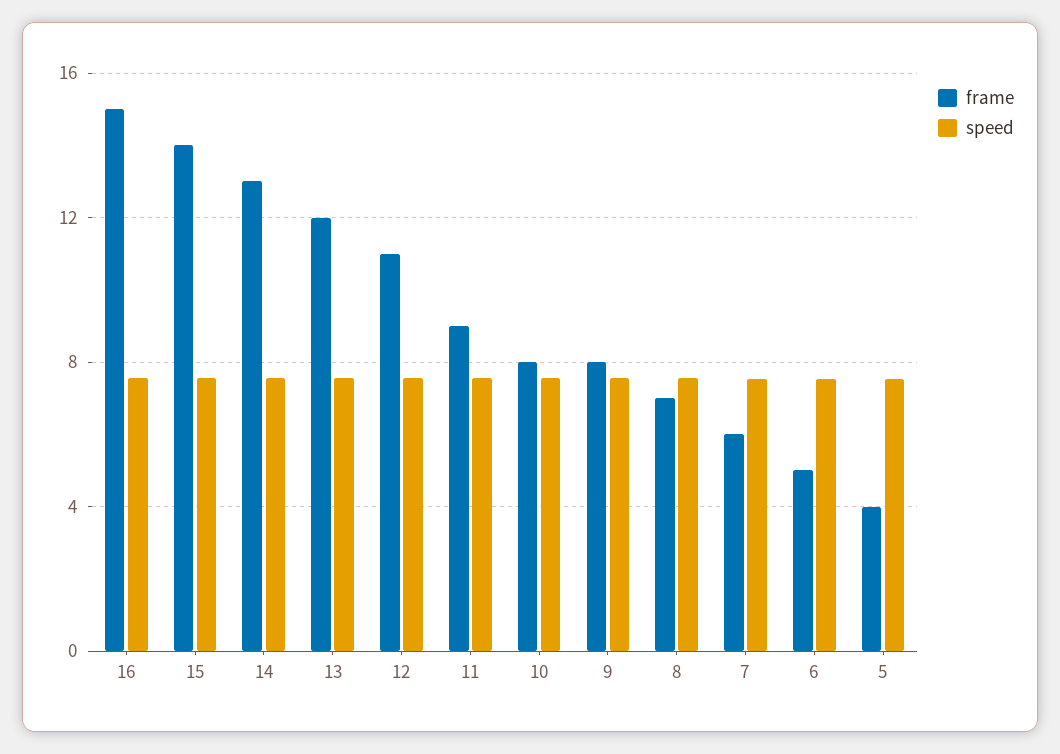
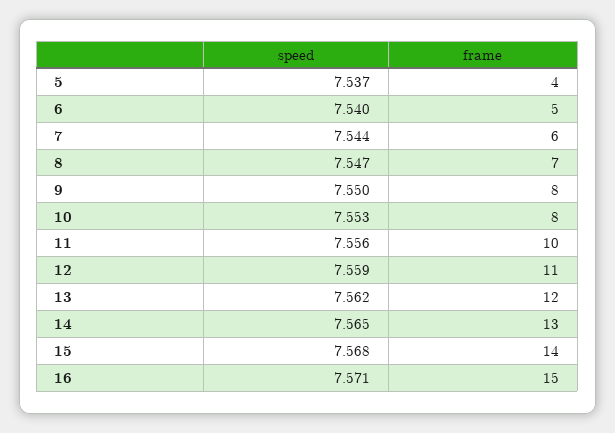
frame, 11: 9 -> 10

